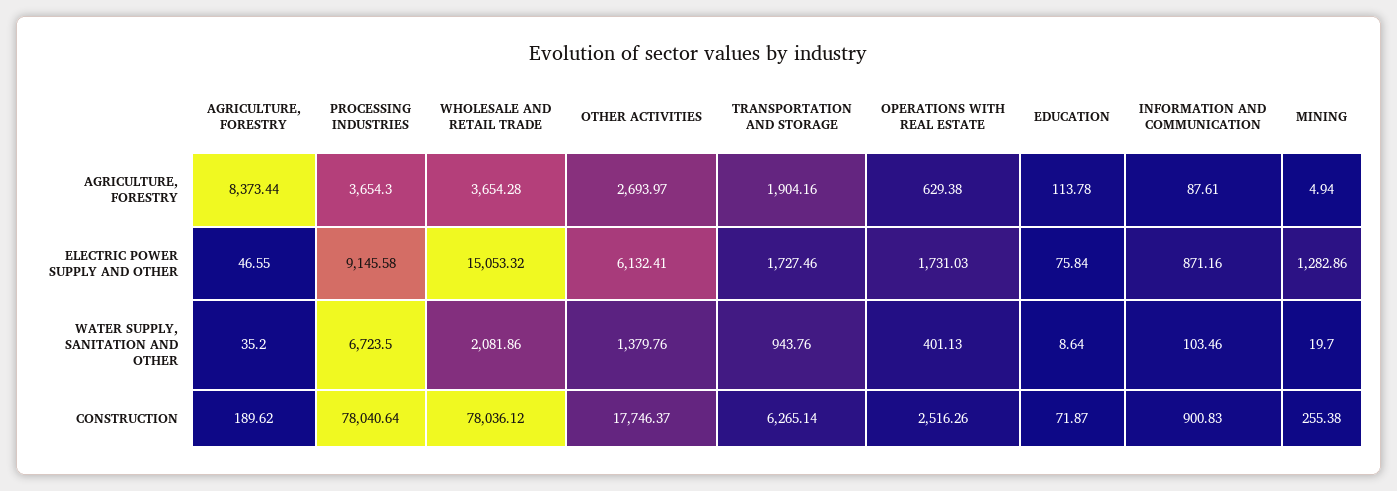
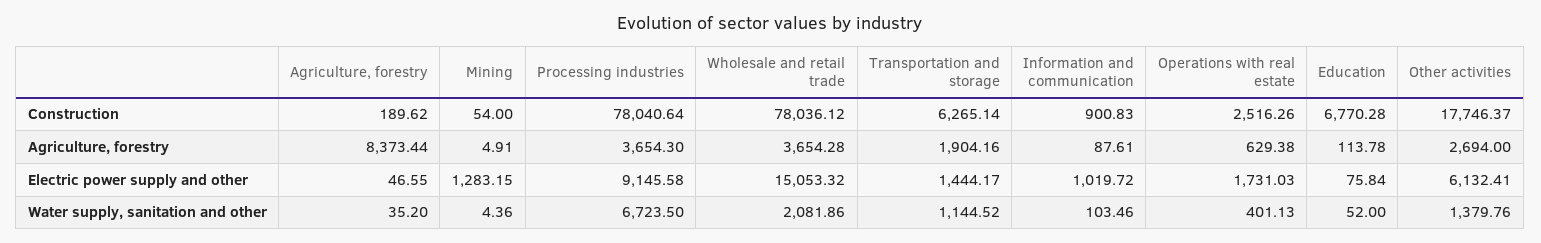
OTHER ACTIVITIES, AGRICULTURE, FORESTRY: 2693.97 -> 2694
MINING, AGRICULTURE, FORESTRY: 4.94 -> 4.91
TRANSPORTATION AND STORAGE, ELECTRIC POWER SUPPLY AND OTHER: 1727.46 -> 1444.17
INFORMATION AND COMMUNICATION, ELECTRIC POWER SUPPLY AND OTHER: 871.16 -> 1019.72
MINING, ELECTRIC POWER SUPPLY AND OTHER: 1282.86 -> 1283.15
TRANSPORTATION AND STORAGE, WATER SUPPLY, SANITATION AND OTHER: 943.76 -> 1144.52
EDUCATION, WATER SUPPLY, SANITATION AND OTHER: 8.64 -> 52
MINING, WATER SUPPLY, SANITATION AND OTHER: 19.7 -> 4.36
EDUCATION, CONSTRUCTION: 71.87 -> 6770.28
MINING, CONSTRUCTION: 255.38 -> 54

